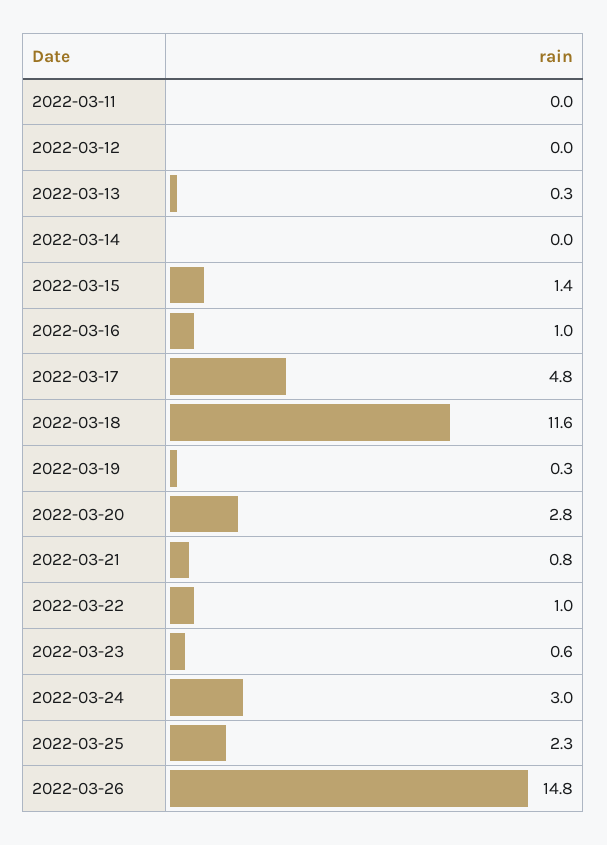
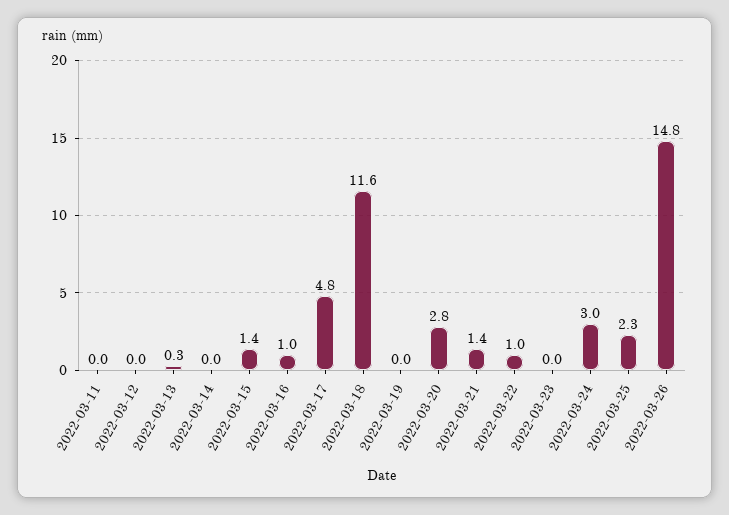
2022-03-19: 0.3 -> 0
2022-03-21: 0.8 -> 1.4
2022-03-23: 0.6 -> 0

